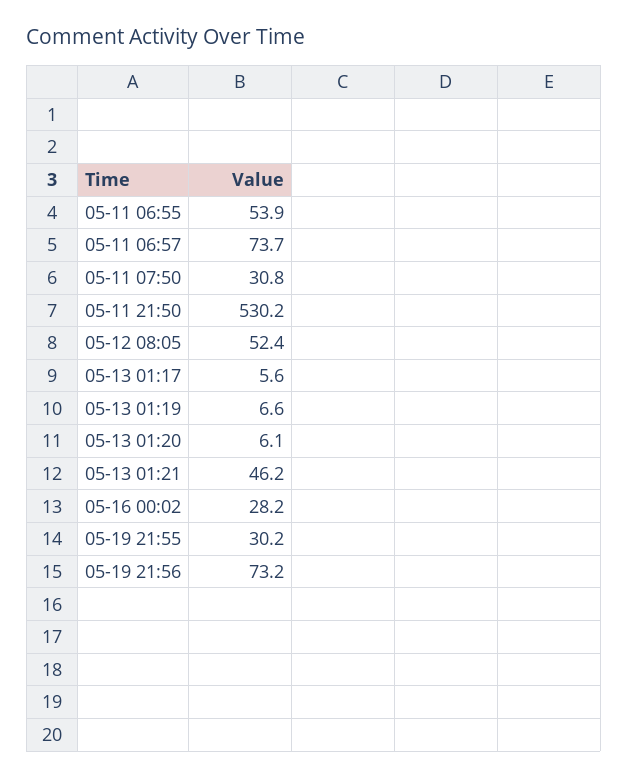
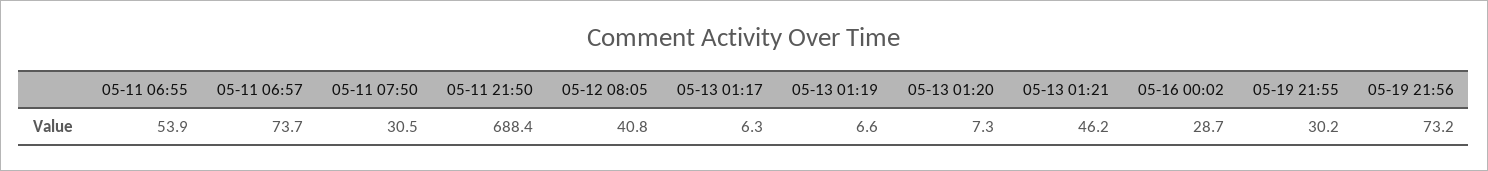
05-11 07:50: 30.8 -> 30.5
05-11 21:50: 530.2 -> 688.4
05-12 08:05: 52.4 -> 40.8
05-13 01:17: 5.6 -> 6.3
05-13 01:20: 6.1 -> 7.3
05-16 00:02: 28.2 -> 28.7

